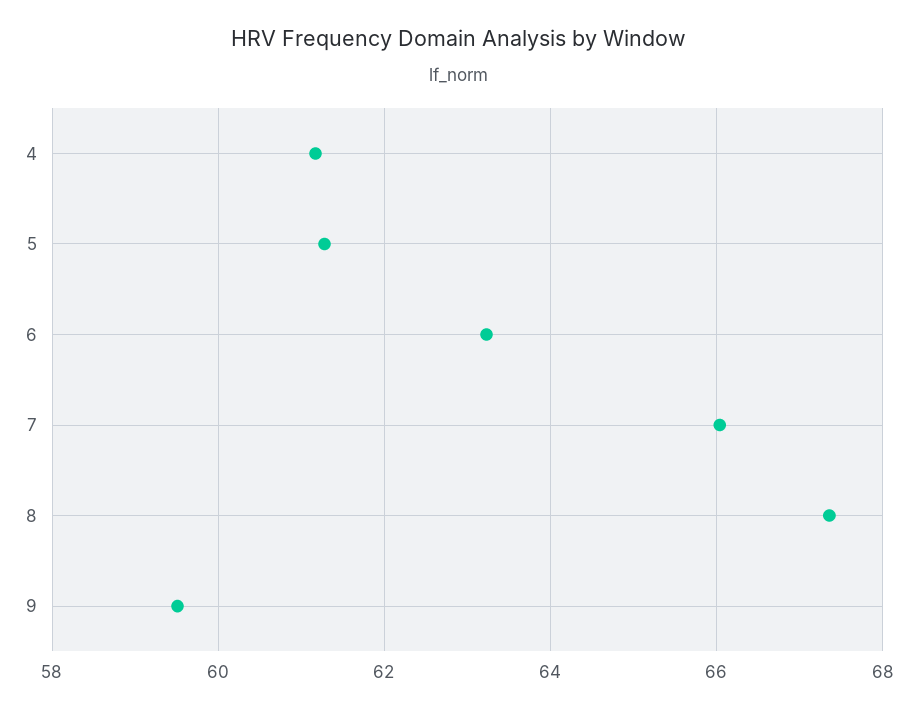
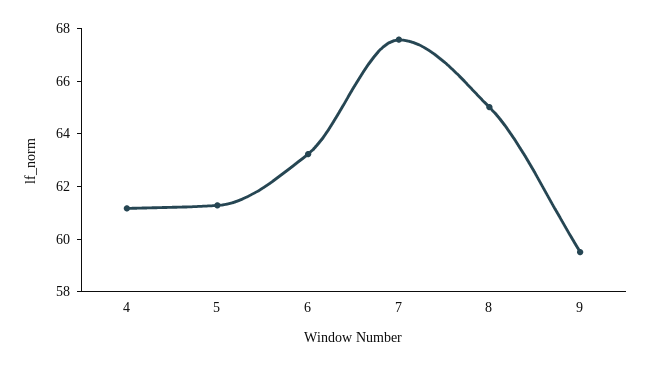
7: 66 -> 67.5
8: 67.4 -> 65

